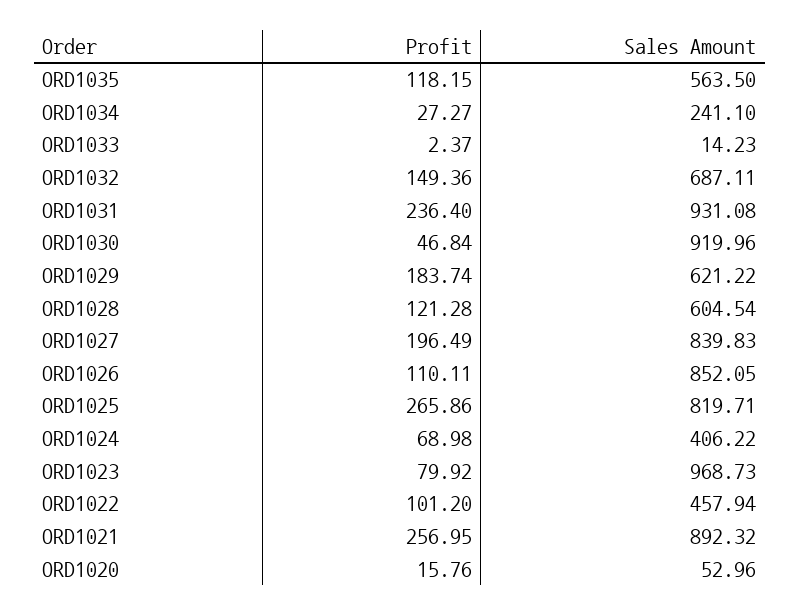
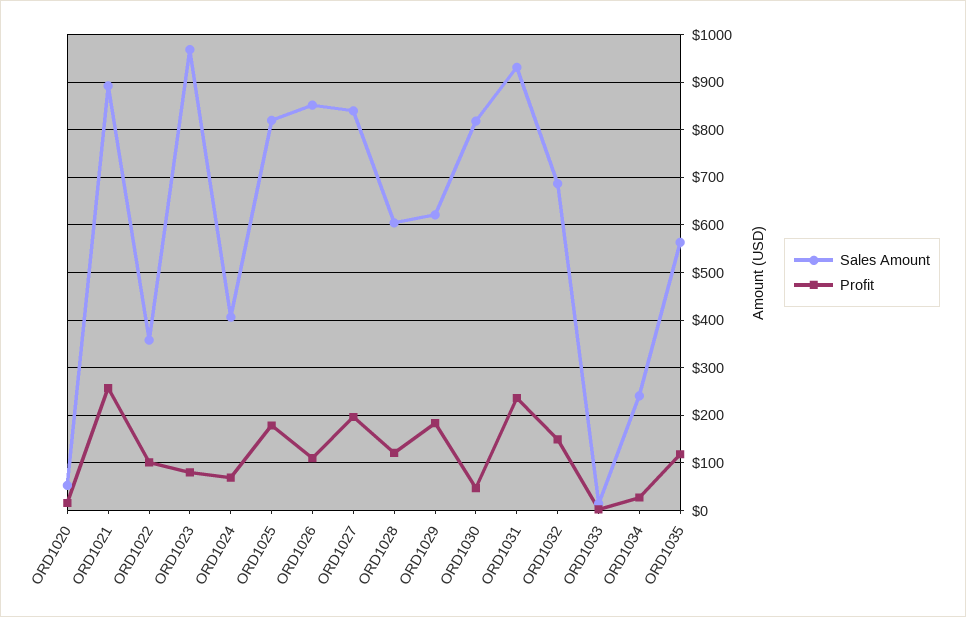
Sales Amount, ORD1030: 919.96 -> 820
Profit, ORD1025: 265.86 -> 180
Sales Amount, ORD1022: 457.94 -> 360

